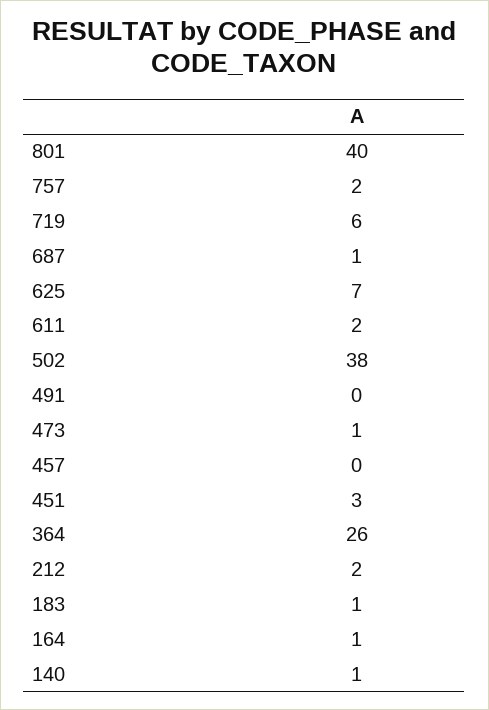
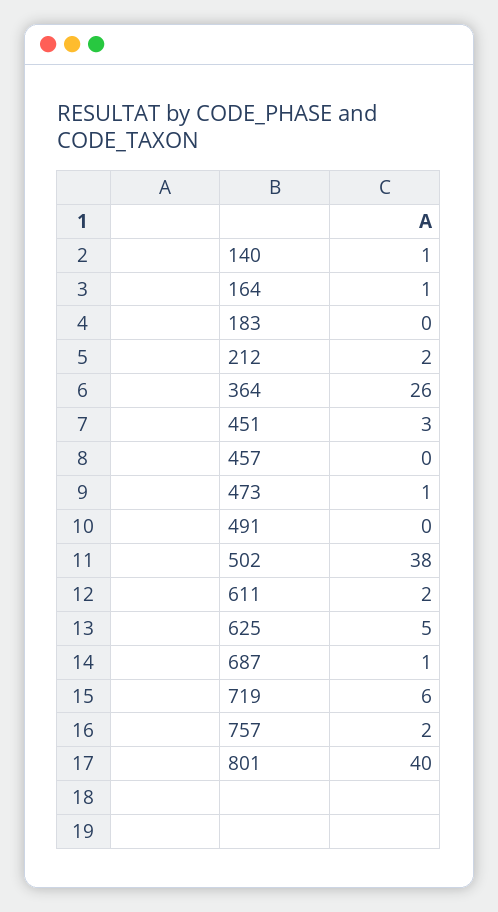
625: 7 -> 5
183: 1 -> 0

